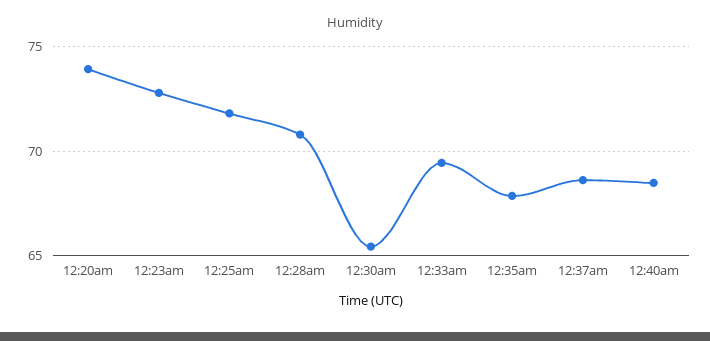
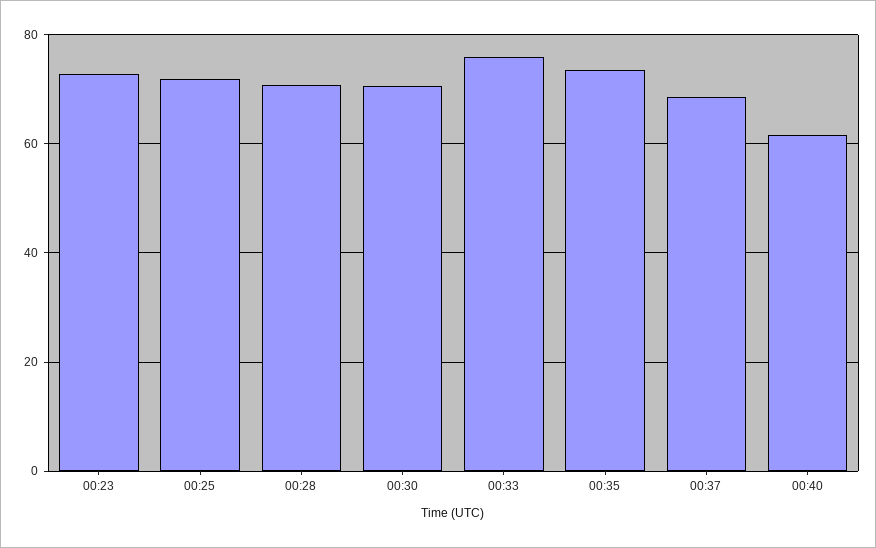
12:20am: 74 -> none
12:30am: 65.5 -> 70
12:33am: 69.5 -> 76
12:35am: 68 -> 74
12:40am: 68.5 -> 62

